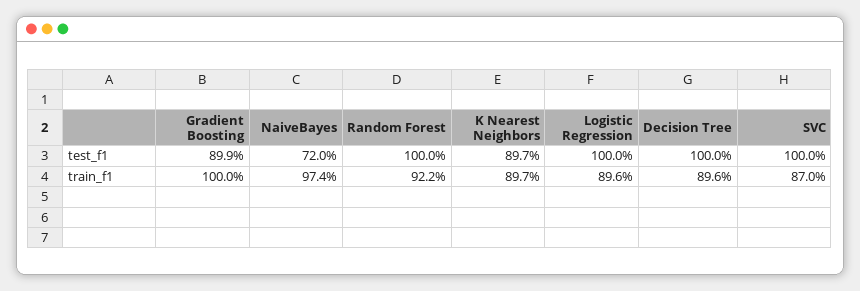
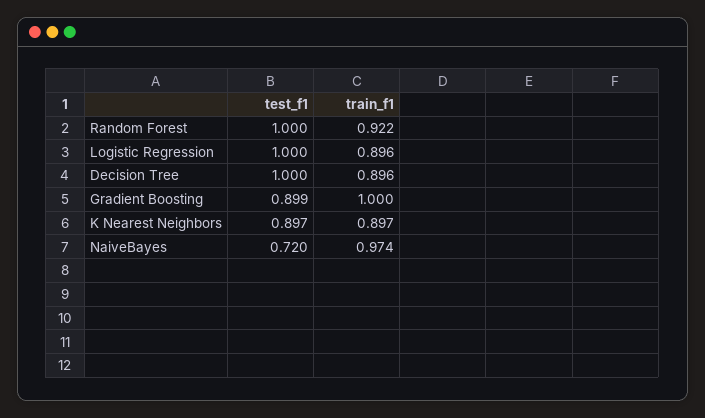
SVC, test_f1: 1 -> none
SVC, train_f1: 0.87 -> none

